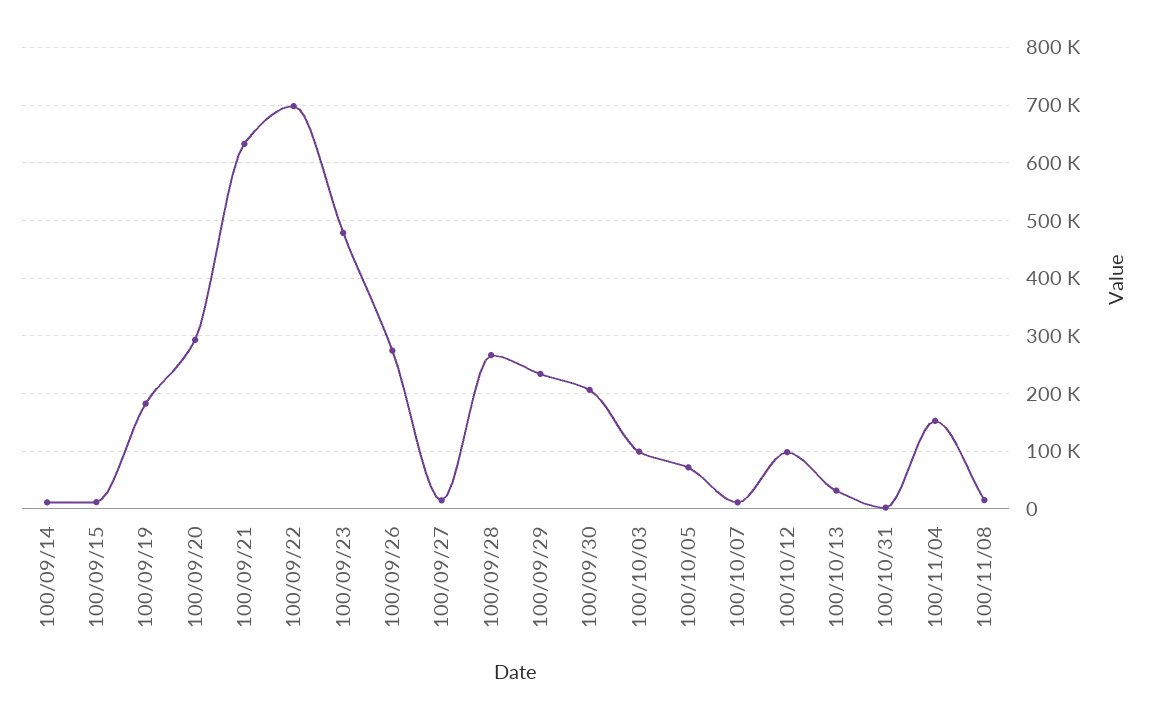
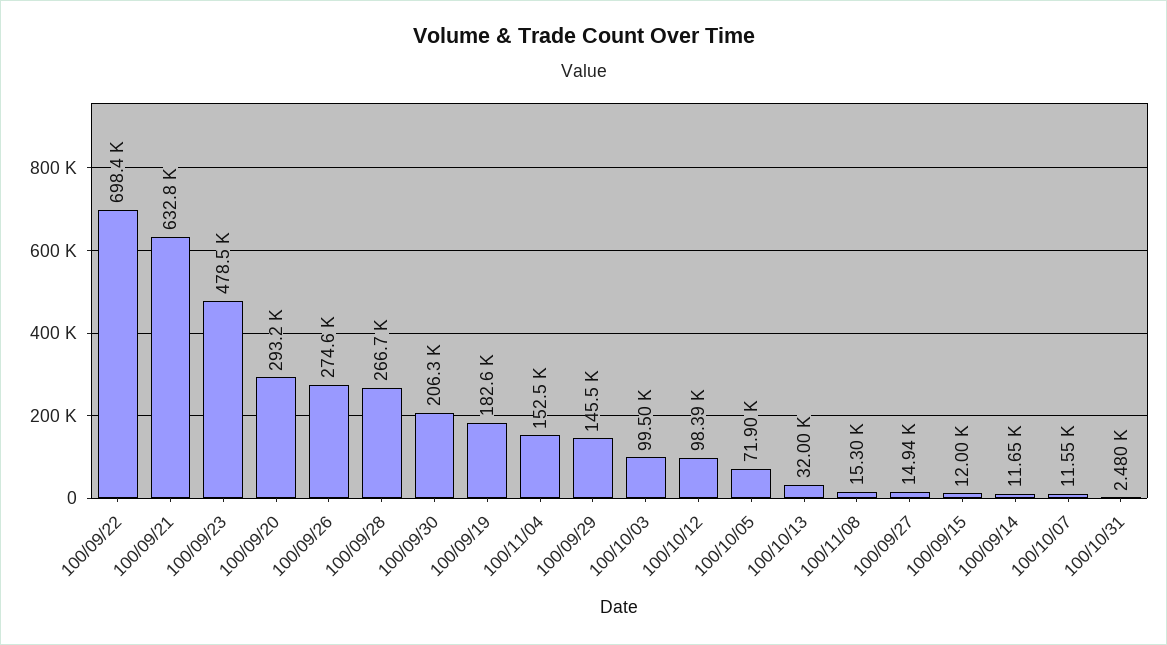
100/09/29: 240000 -> 145500

